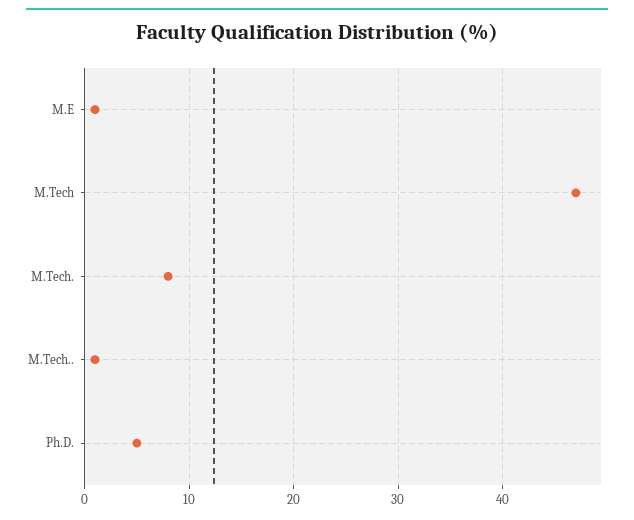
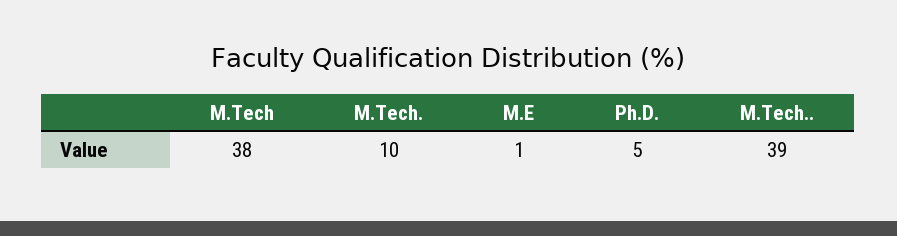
M.Tech: 47 -> 38
M.Tech.: 8 -> 10
M.Tech..: 1 -> 39

